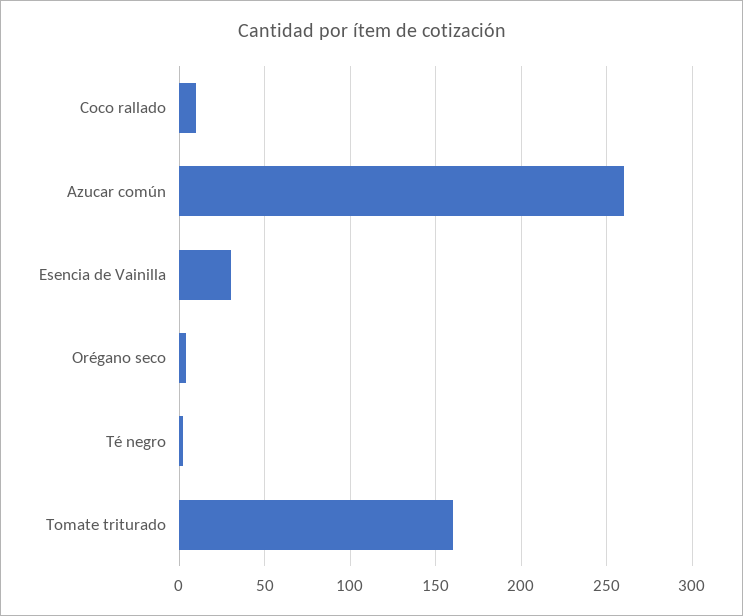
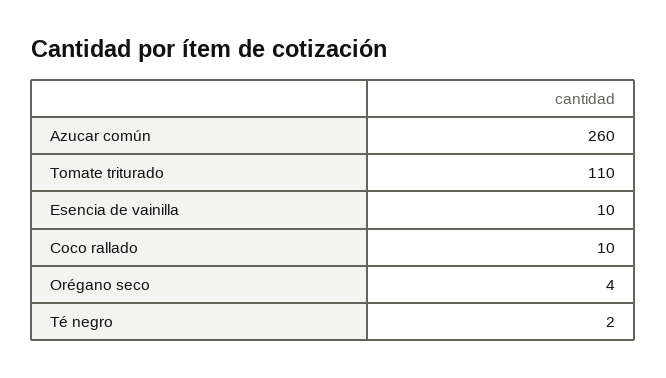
Esencia de Vainilla: 30 -> 10
Tomate triturado: 160 -> 110

